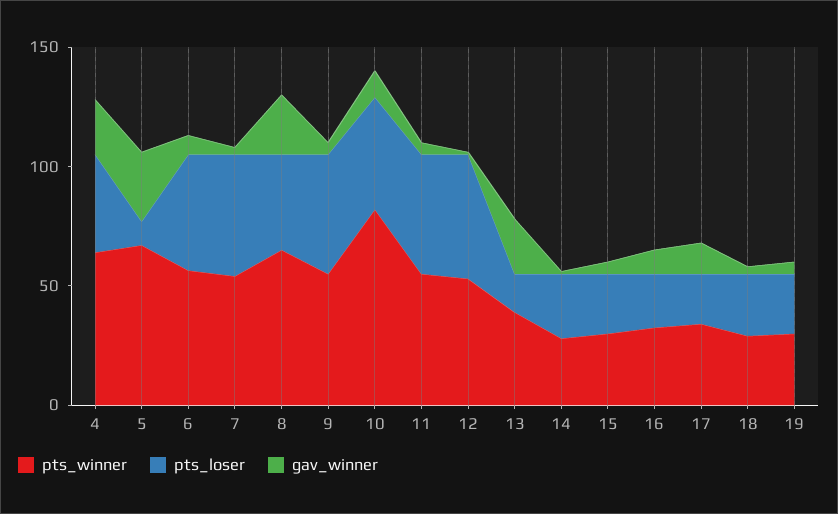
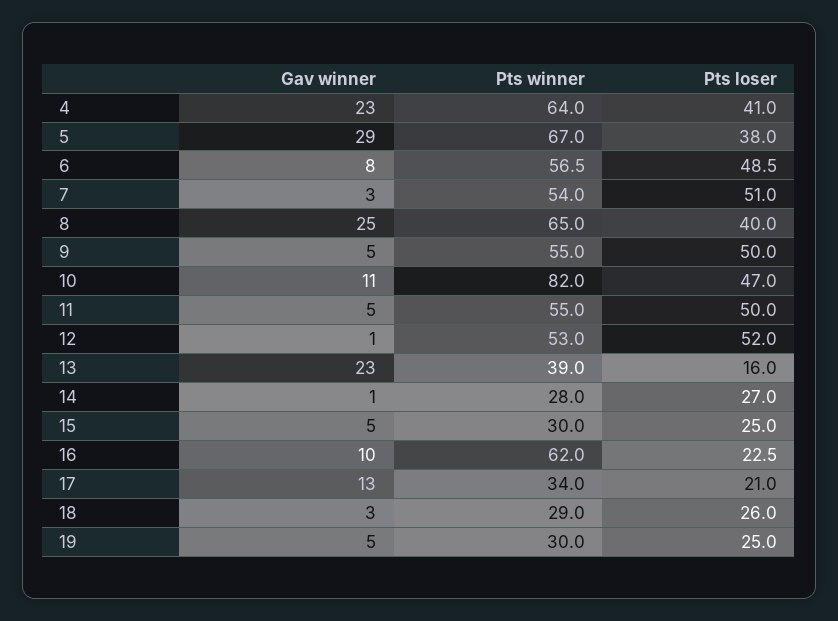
pts_loser, 5: 10 -> 38
pts_winner, 16: 30 -> 62

